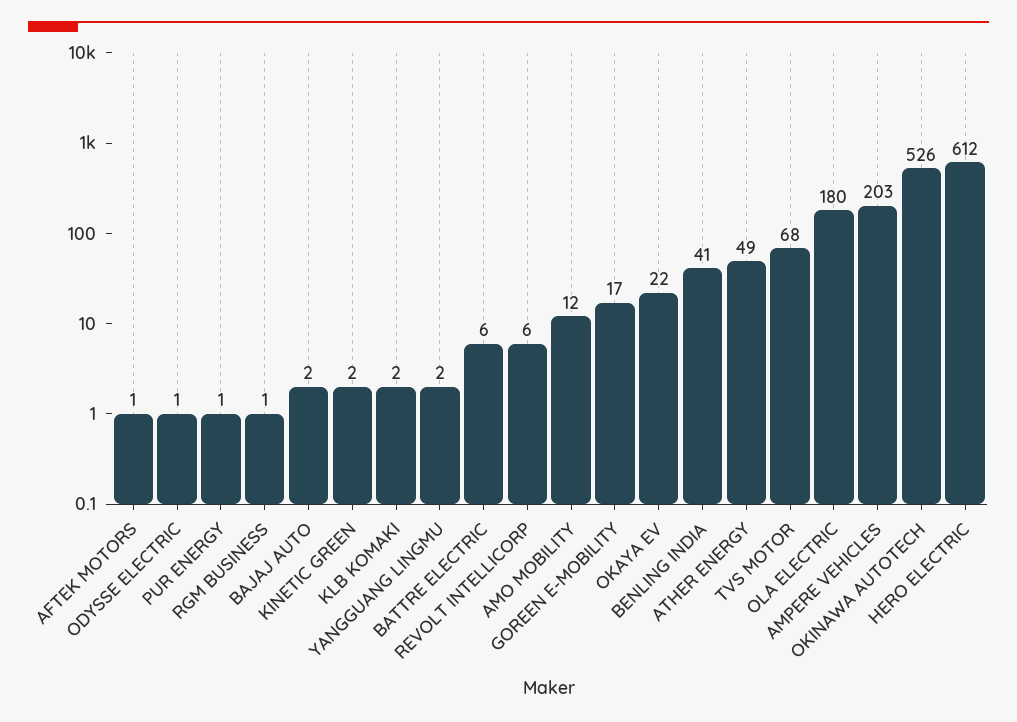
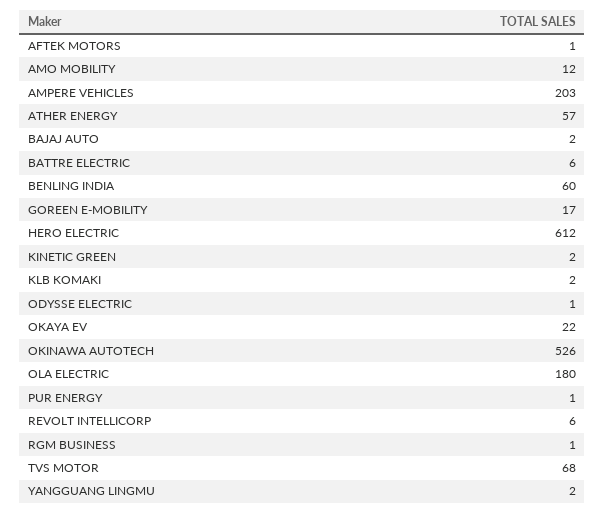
BENLING INDIA: 41 -> 60
ATHER ENERGY: 49 -> 57

